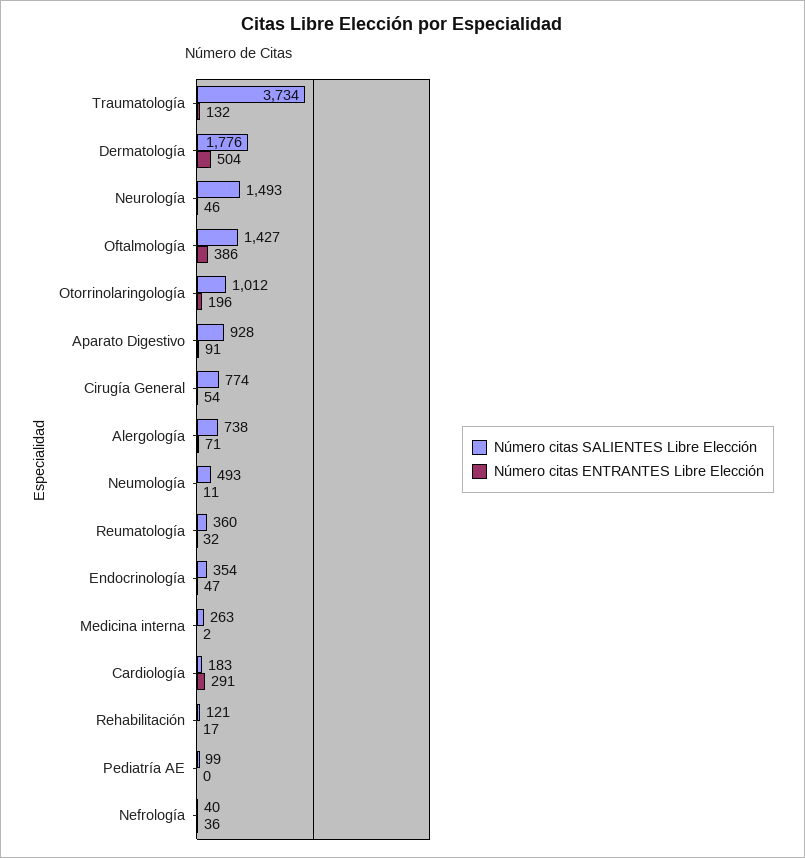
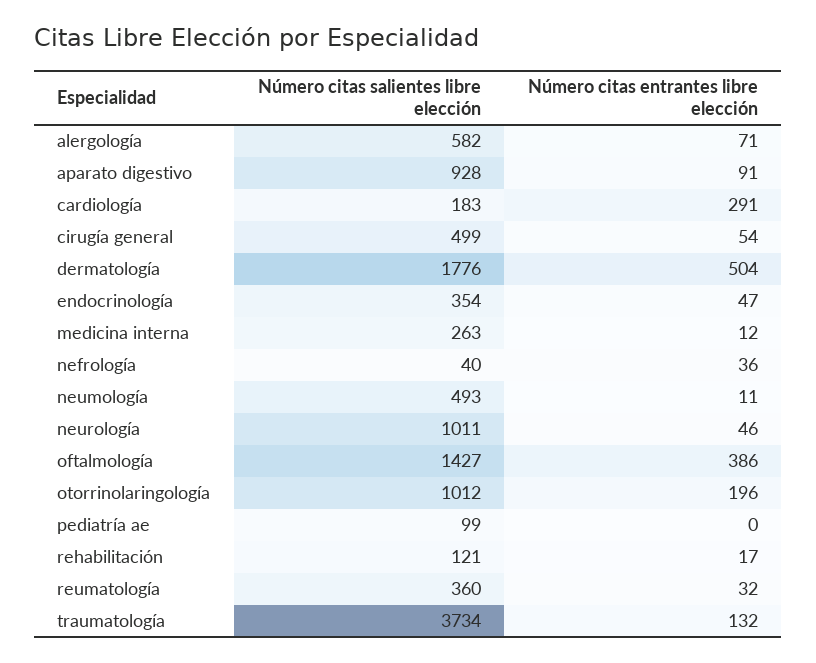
Número citas SALIENTES Libre Elección, Neurología: 1493 -> 1011
Número citas SALIENTES Libre Elección, Cirugía General: 774 -> 499
Número citas SALIENTES Libre Elección, Alergología: 738 -> 582
Número citas ENTRANTES Libre Elección, Medicina interna: 2 -> 12

